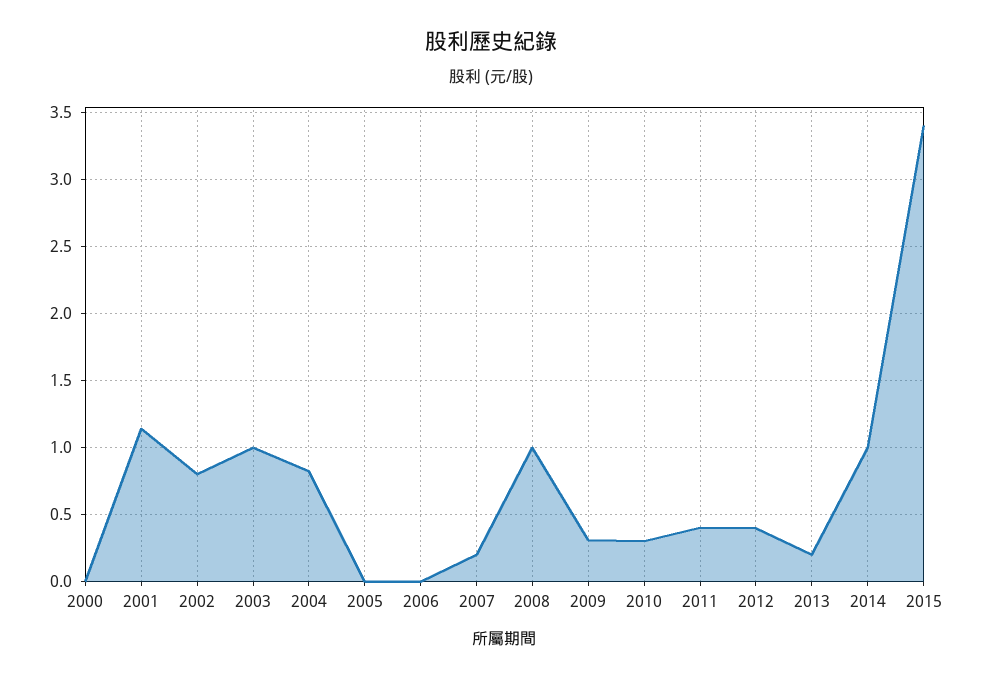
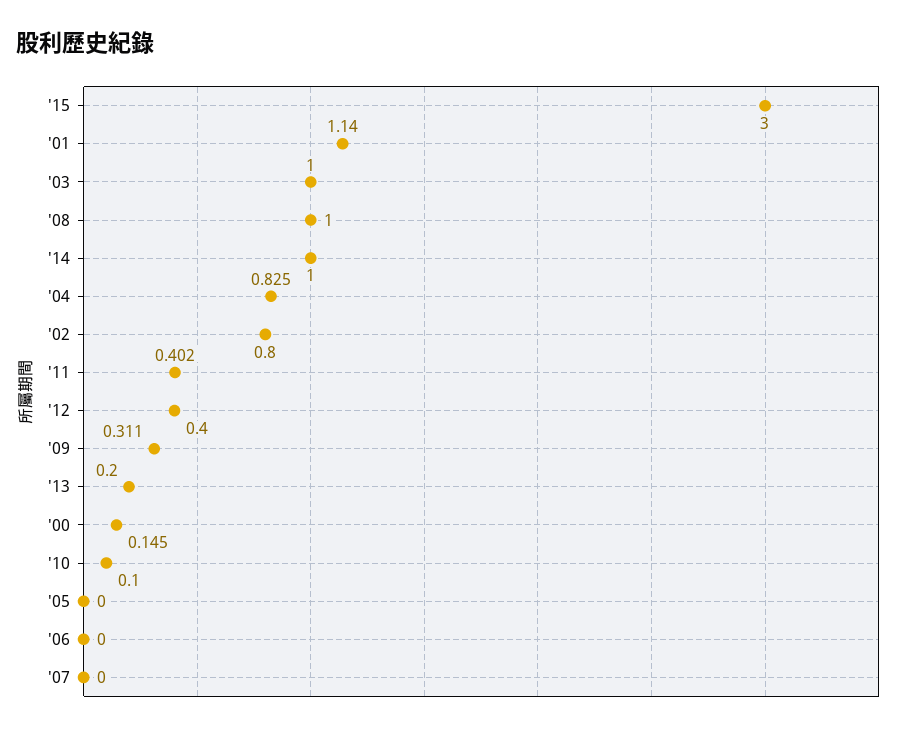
2000: 0 -> 0.145
2007: 0.2 -> 0
2010: 0.3 -> 0.1
2015: 3.4 -> 3

